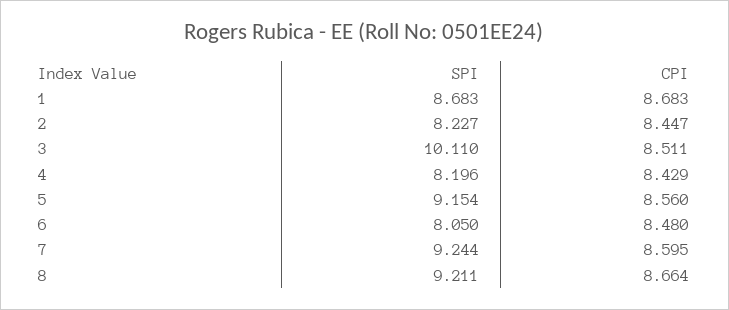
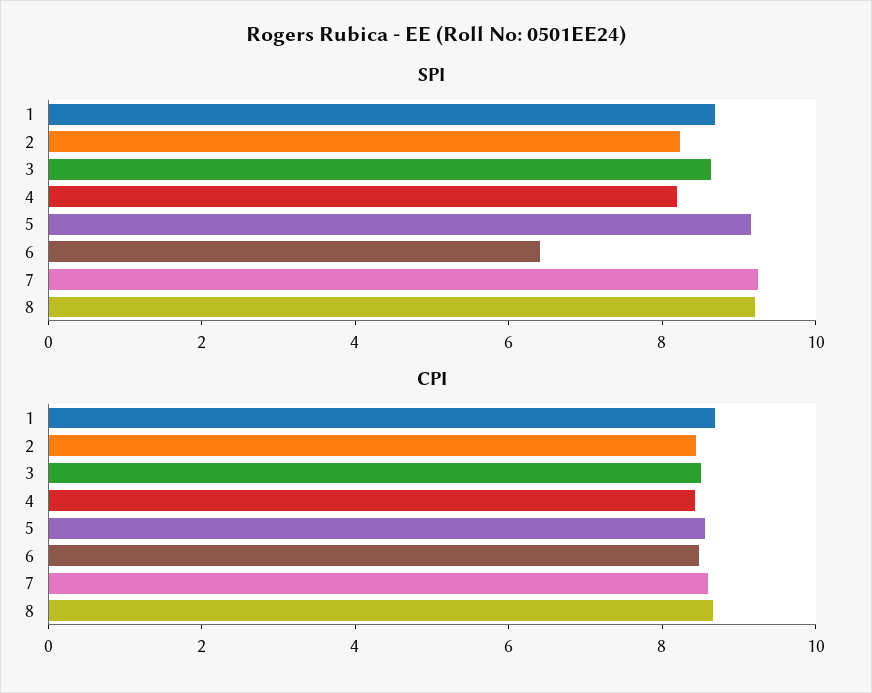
SPI, 3: 10.11 -> 8.5
SPI, 6: 8.05 -> 6.5

